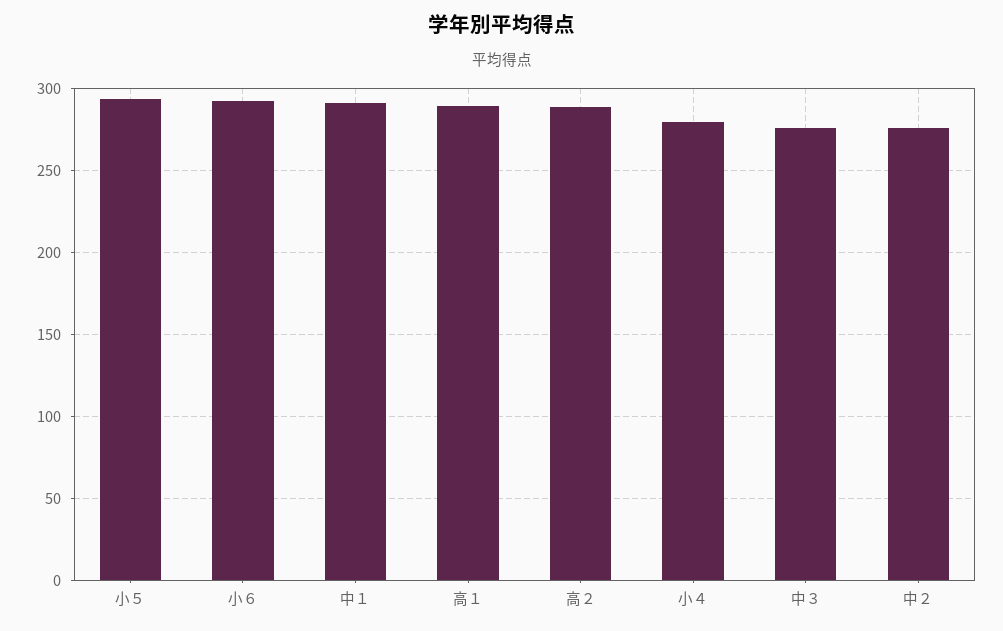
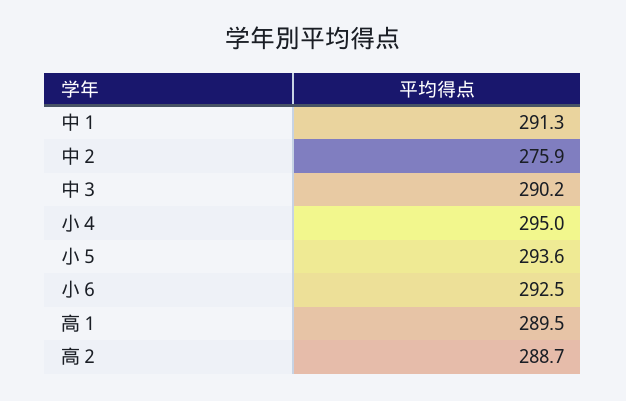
小４: 280 -> 295
中３: 275 -> 290.2

